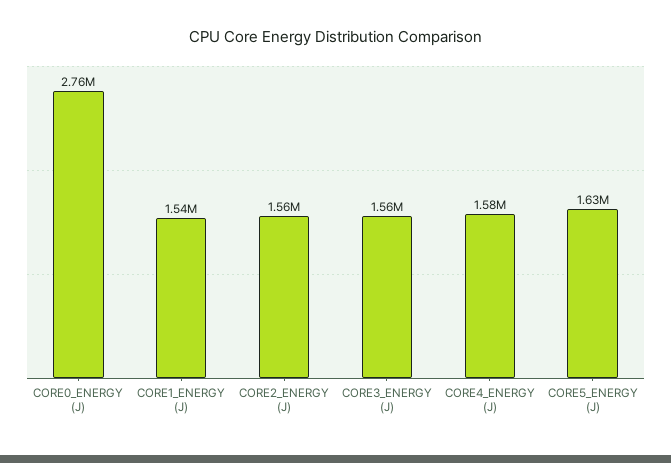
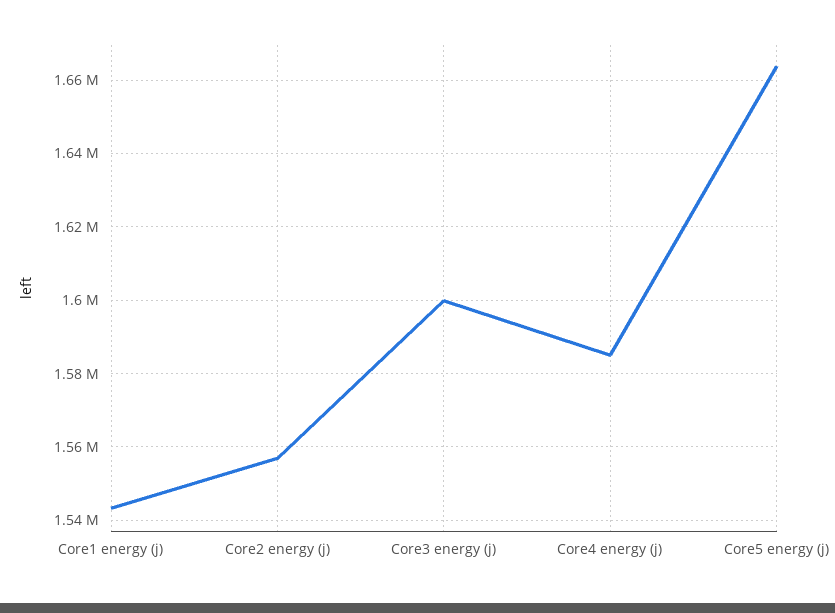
CORE0_ENERGY (J): 2760000 -> none
CORE3_ENERGY (J): 1560000 -> 1600000
CORE5_ENERGY (J): 1630000 -> 1664000

